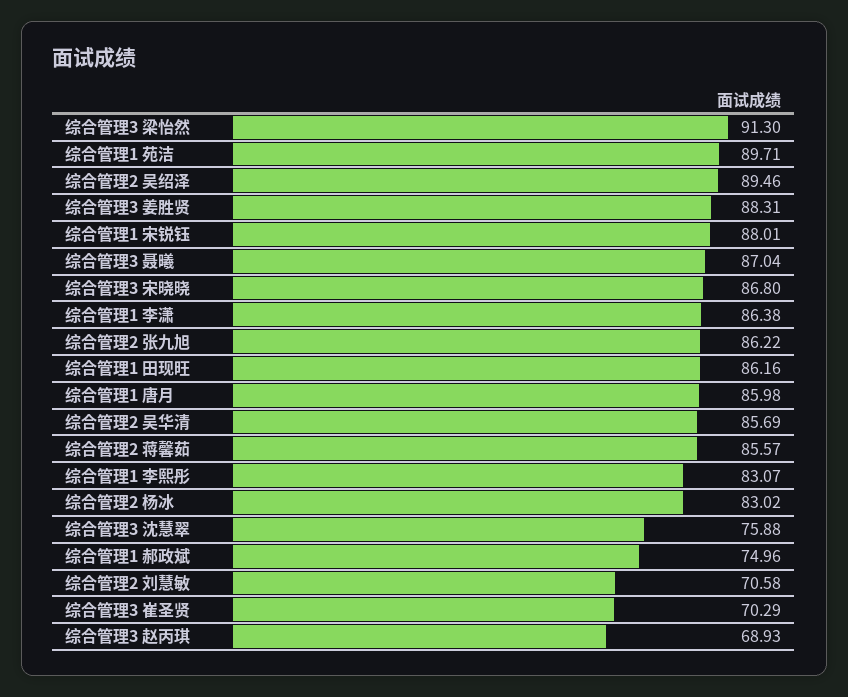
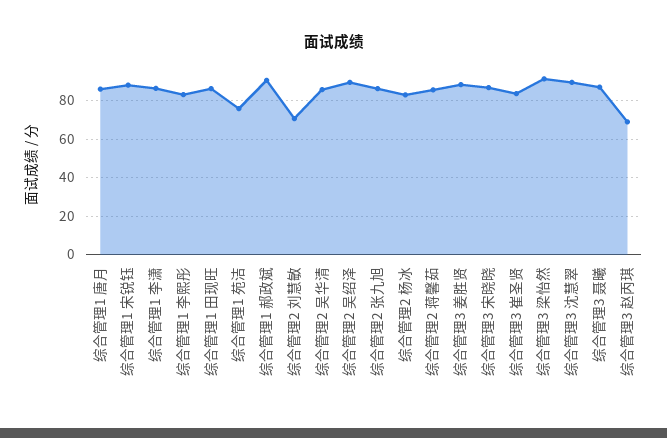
综合管理1 苑洁: 89.71 -> 75
综合管理3 沈慧翠: 75.88 -> 90
综合管理1 郝政斌: 74.96 -> 90
综合管理3 崔圣贤: 70.29 -> 85

